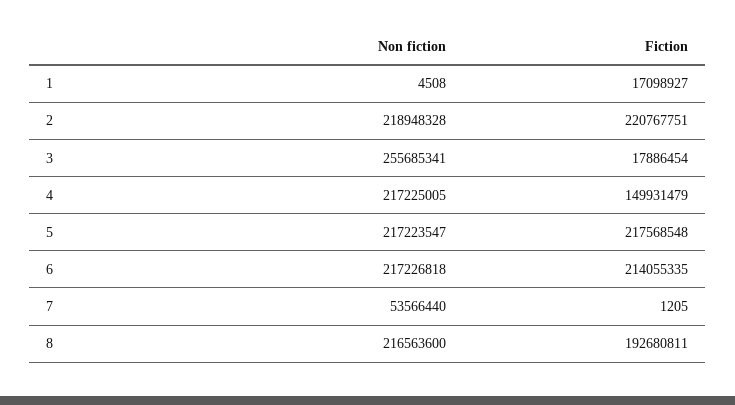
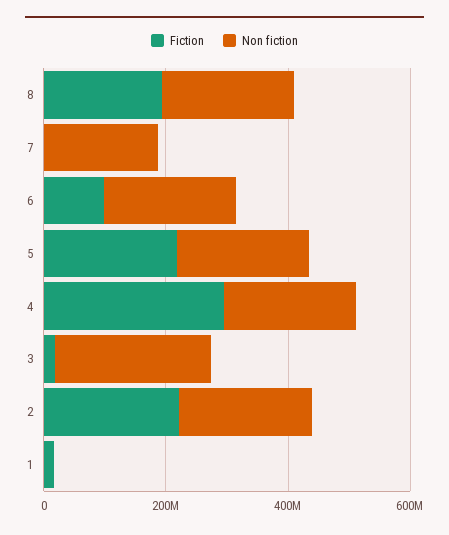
Fiction, 4: 149931479 -> 300000000
Fiction, 6: 214055335 -> 100000000
Non fiction, 7: 53566440 -> 200000000

